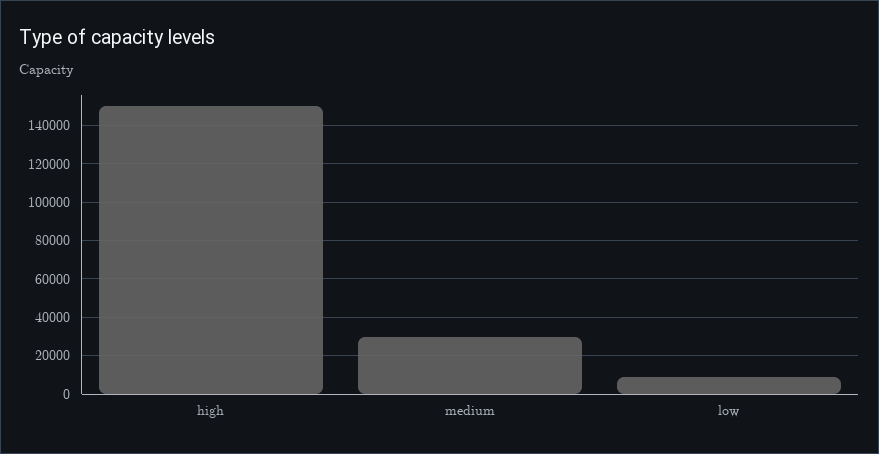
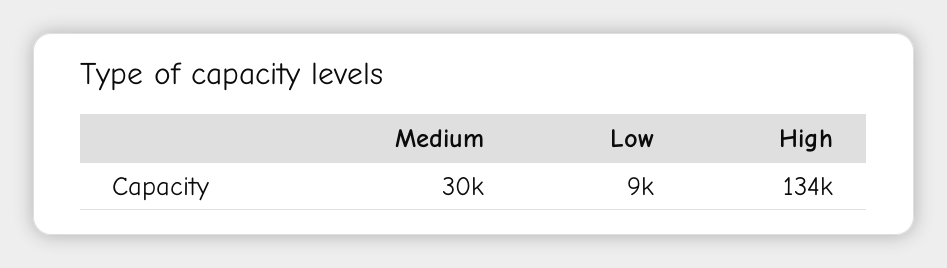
high: 150000 -> 134000

